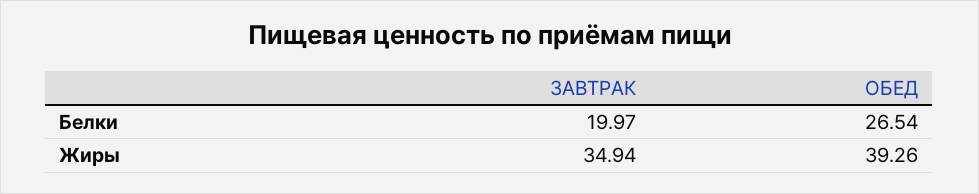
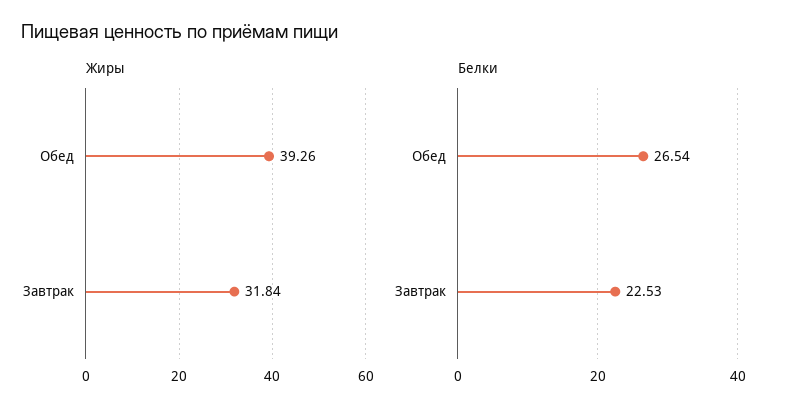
Белки, ЗАВТРАК: 19.97 -> 22.53
Жиры, ЗАВТРАК: 34.94 -> 31.84

